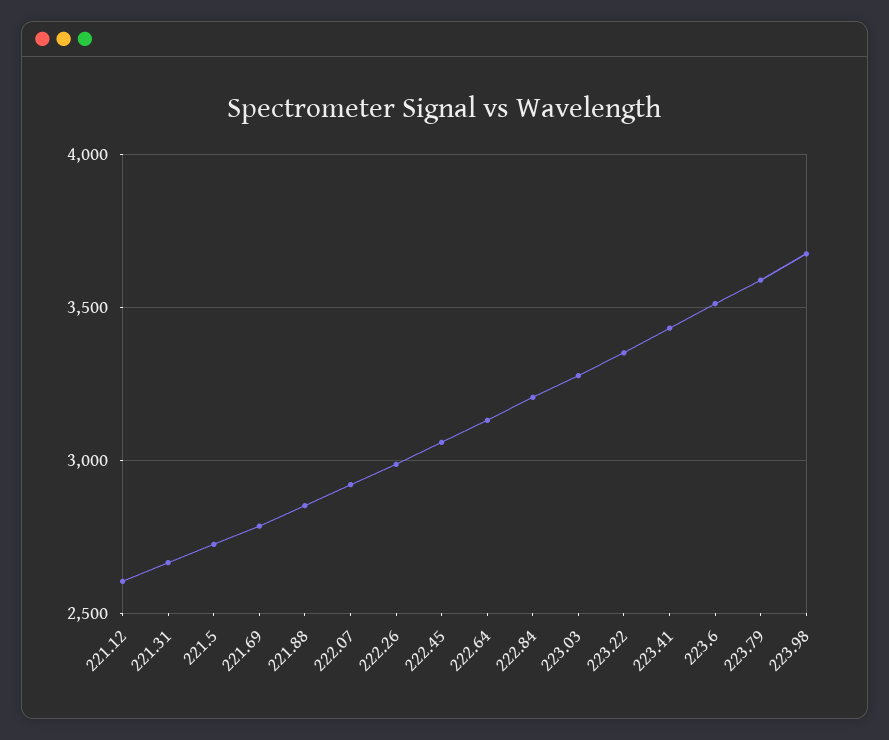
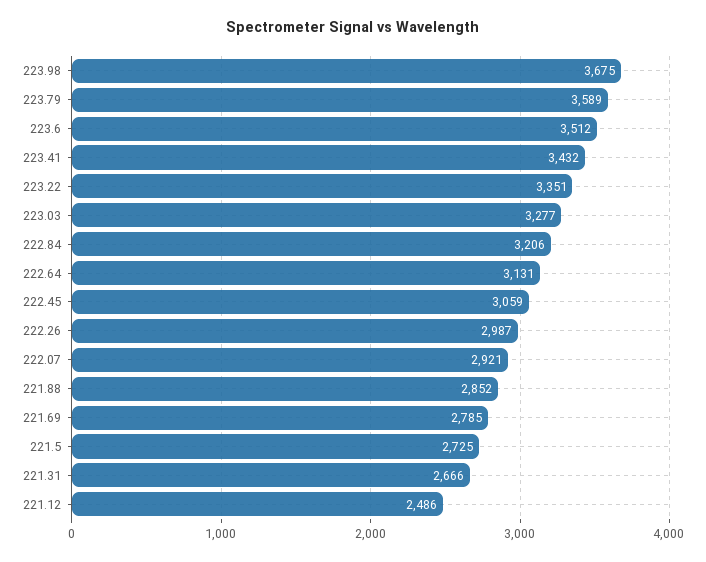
221.12: 2600 -> 2486

